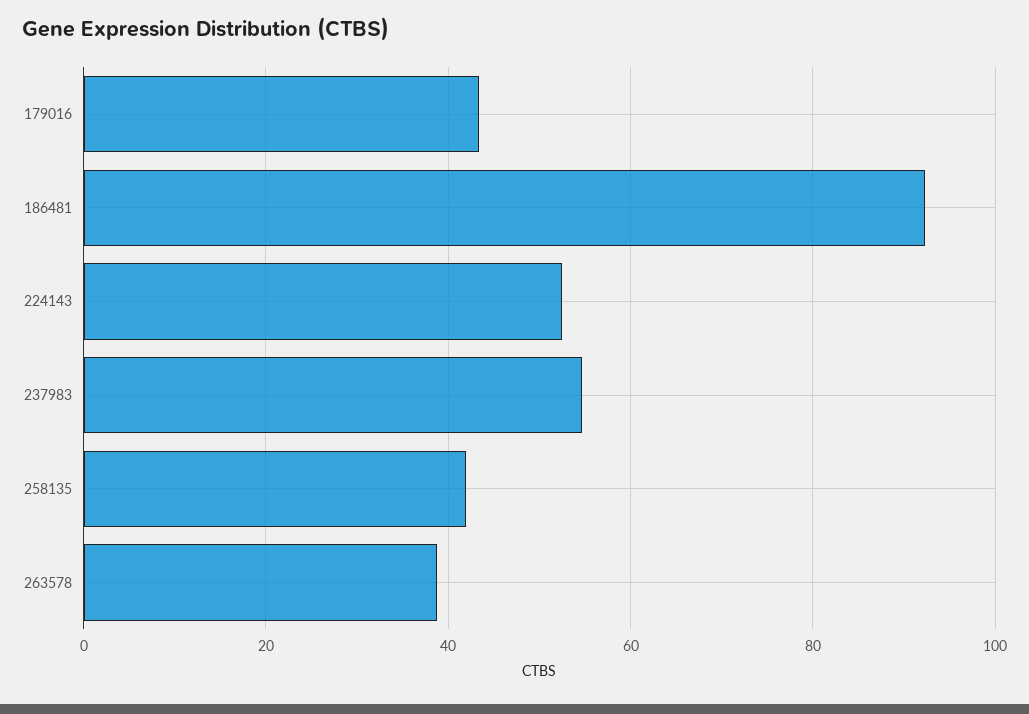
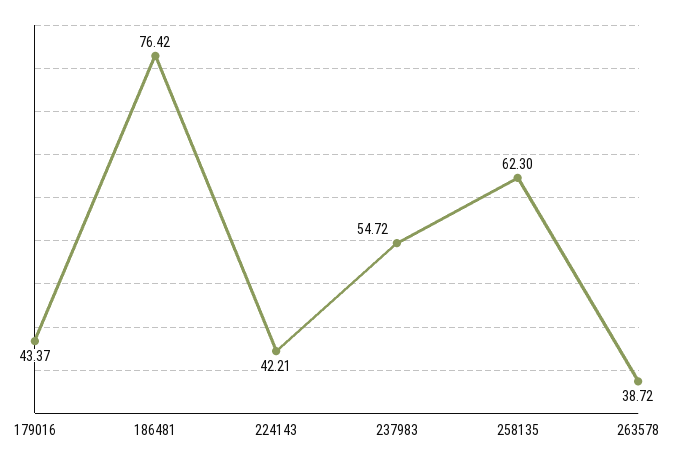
186481: 92 -> 76.42
224143: 52 -> 42.21
258135: 42 -> 62.3

